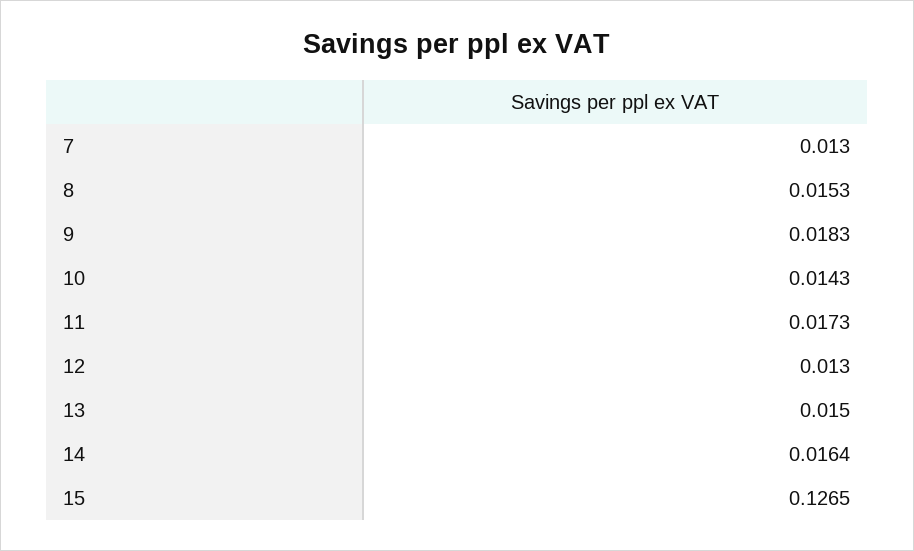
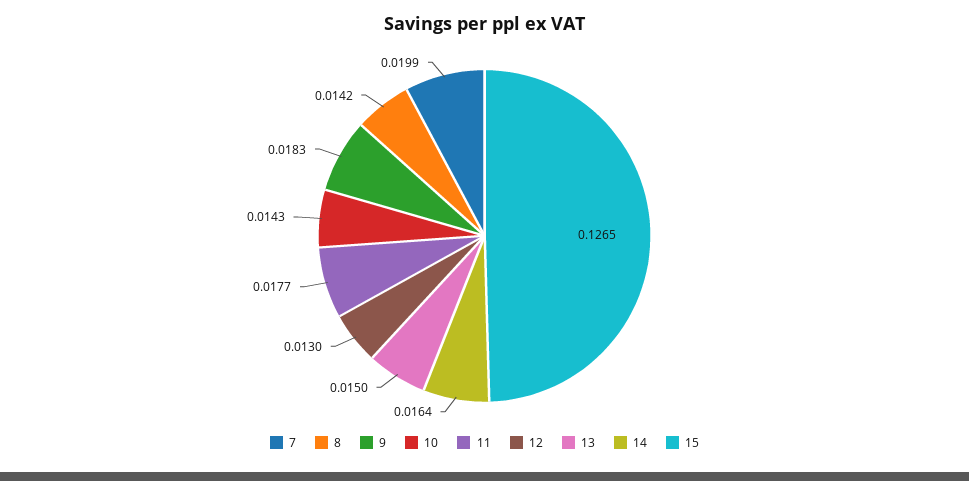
7: 0.013 -> 0.0199
8: 0.0153 -> 0.0142
11: 0.0173 -> 0.0177

